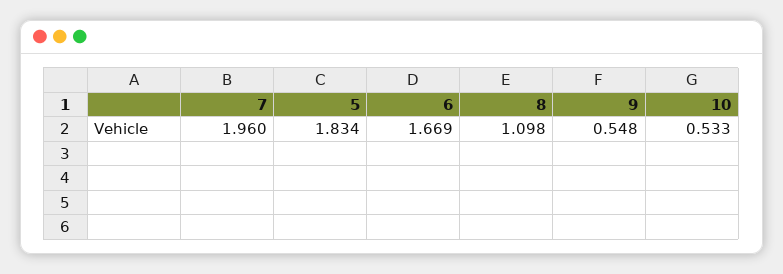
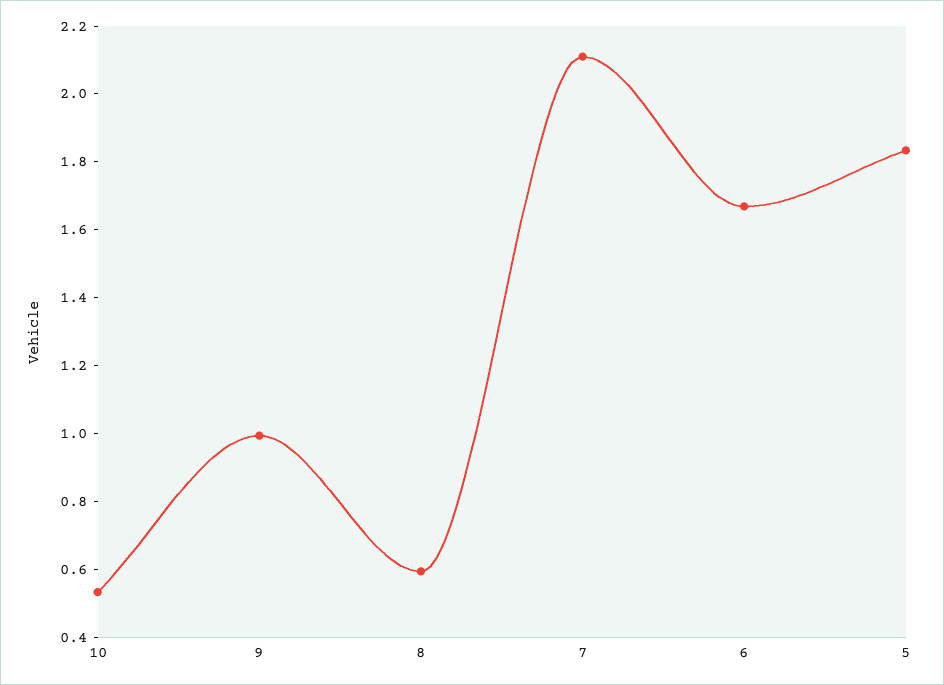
7: 1.96 -> 2.1
8: 1.098 -> 0.6
9: 0.548 -> 1

